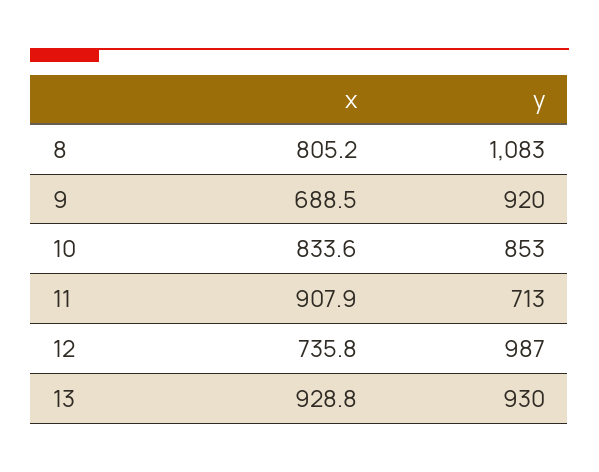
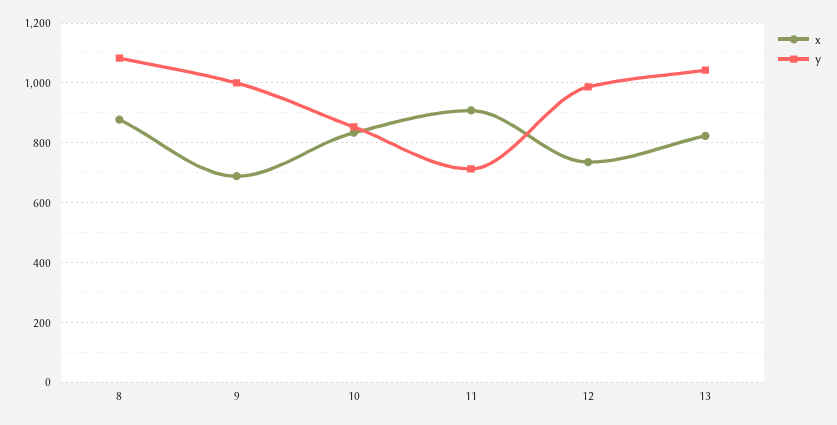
x, 8: 805.2 -> 875
y, 9: 920 -> 1000
x, 13: 928.8 -> 825
y, 13: 930 -> 1050

